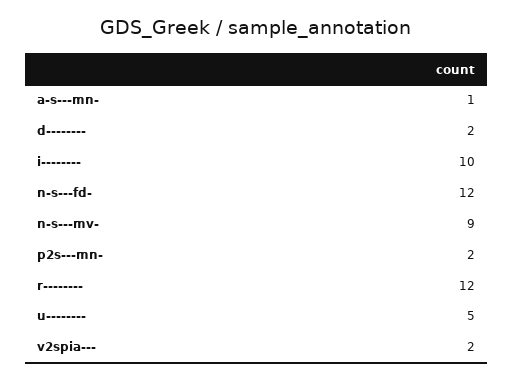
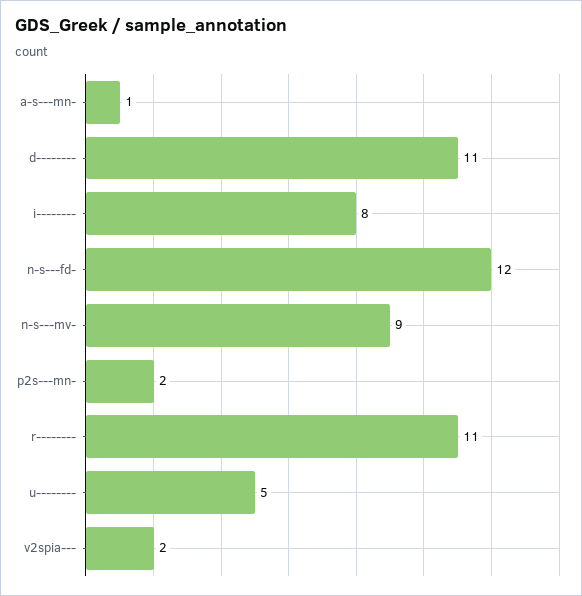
d--------: 2 -> 11
i--------: 10 -> 8
r--------: 12 -> 11

